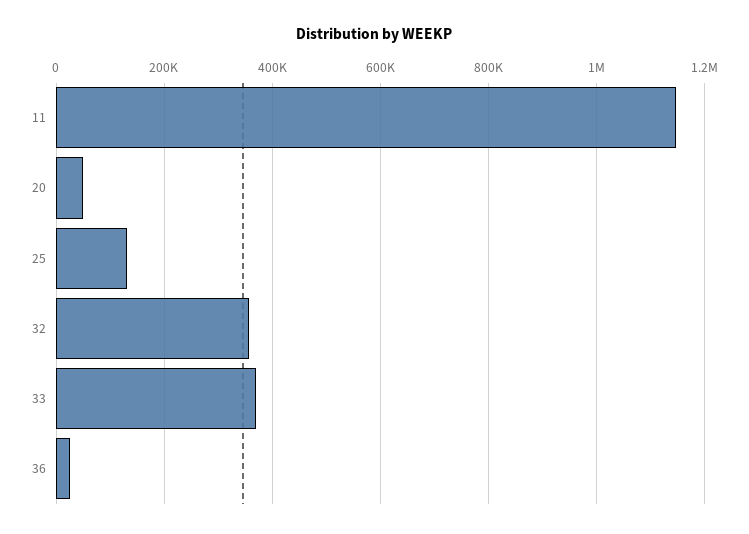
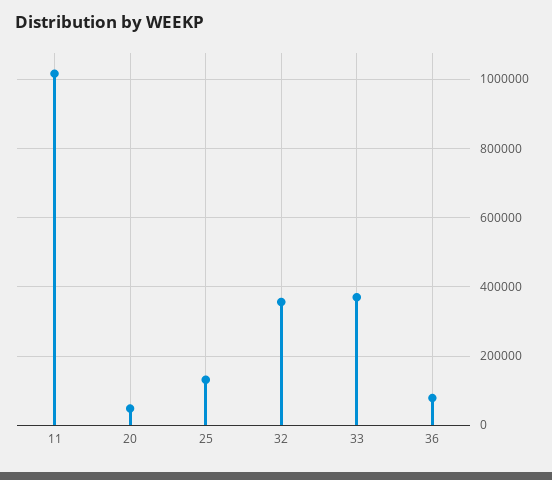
11: 1140000 -> 1020000
36: 20000 -> 80000

